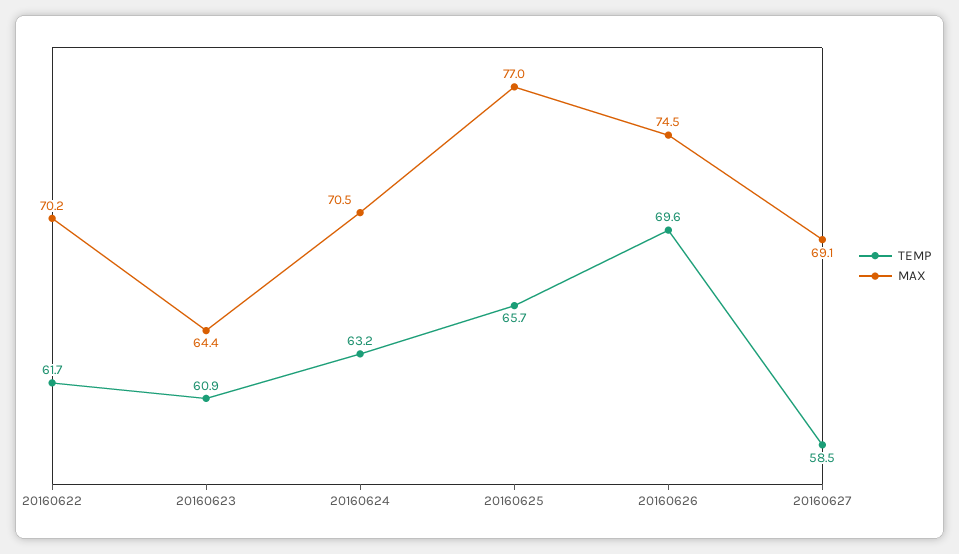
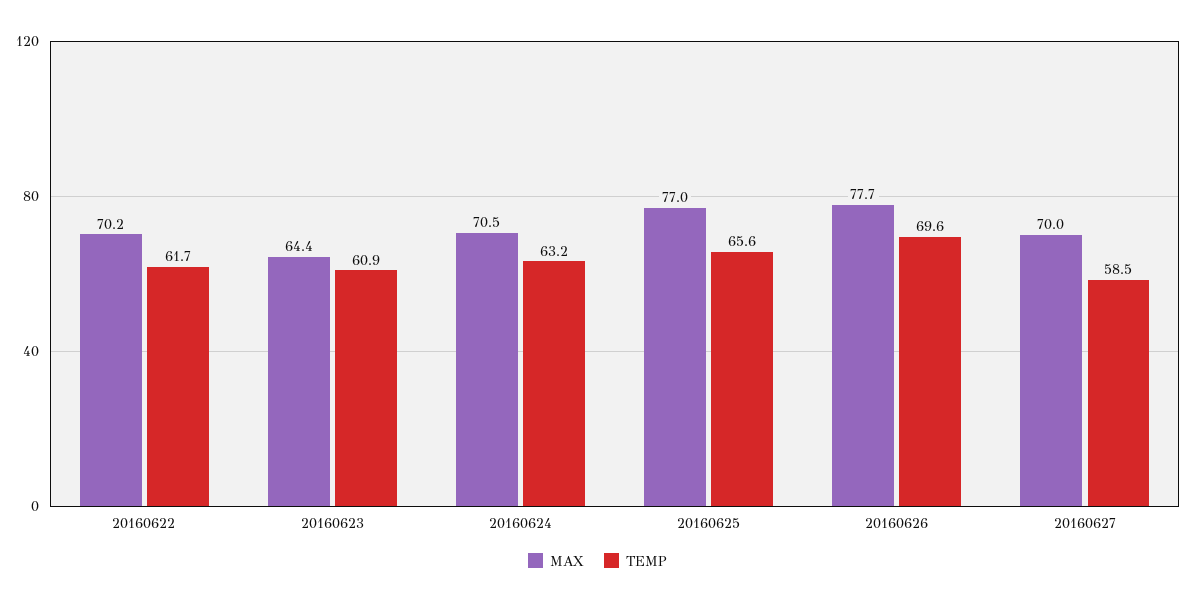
TEMP, 20160625: 65.7 -> 65.6
MAX, 20160626: 74.5 -> 77.7
MAX, 20160627: 69.1 -> 70

